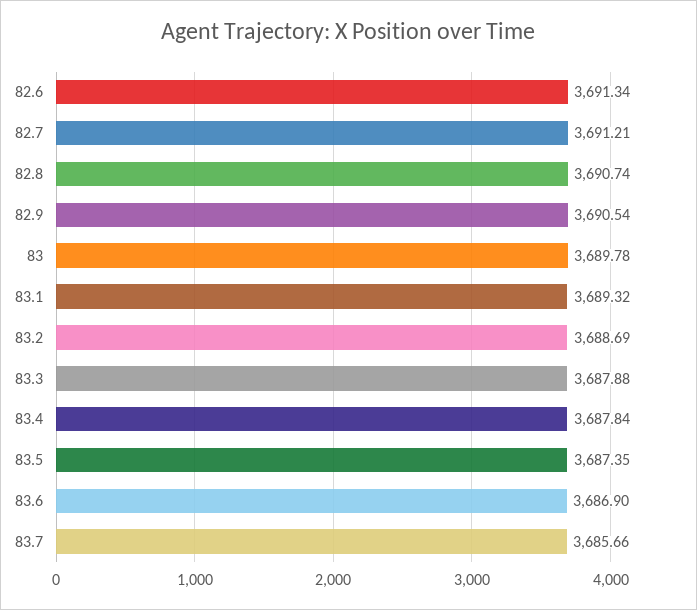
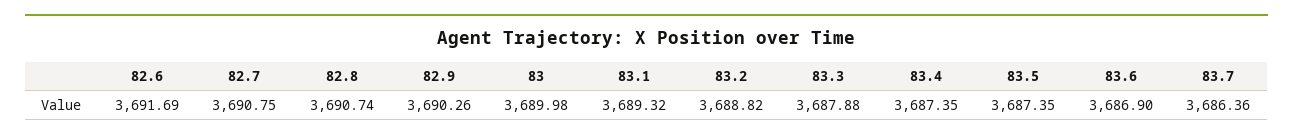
82.6: 3691.34 -> 3691.69
82.7: 3691.21 -> 3690.75
82.9: 3690.54 -> 3690.26
83: 3689.78 -> 3689.98
83.2: 3688.69 -> 3688.82
83.4: 3687.84 -> 3687.35
83.7: 3685.66 -> 3686.36

